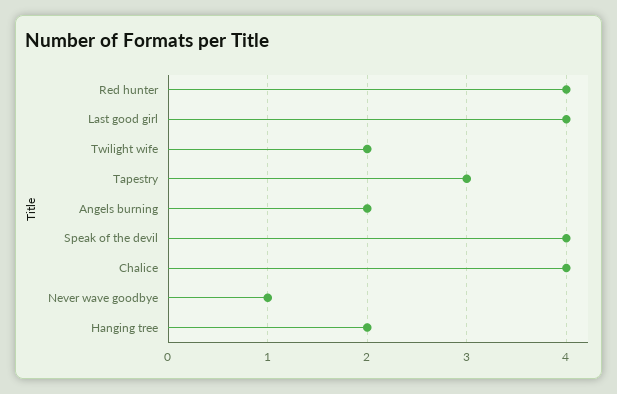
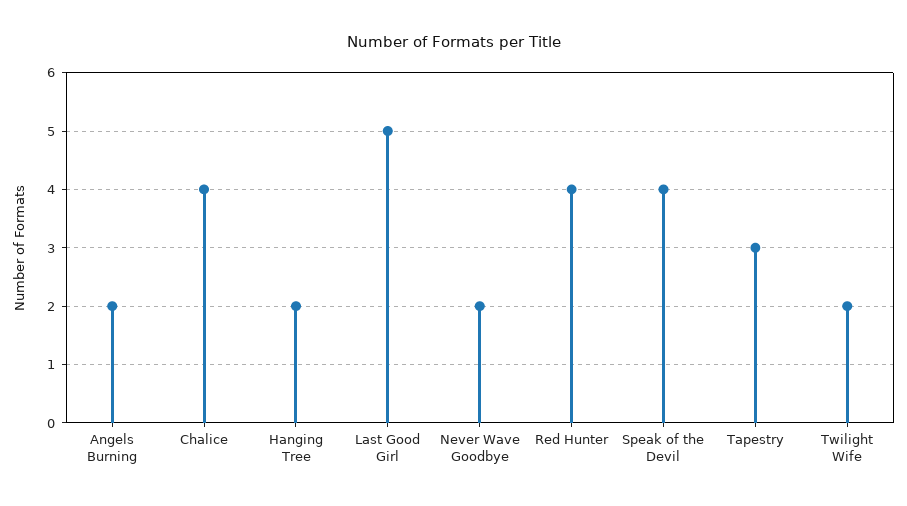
Last good girl: 4 -> 5
Never wave goodbye: 1 -> 2

